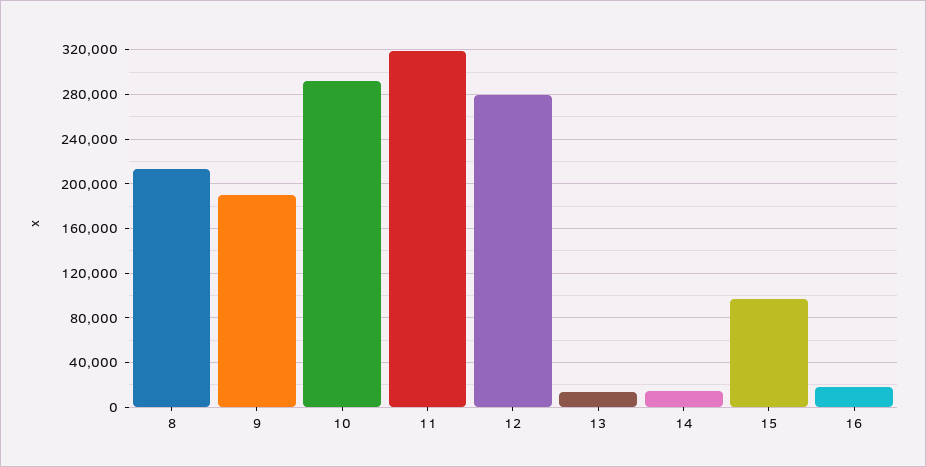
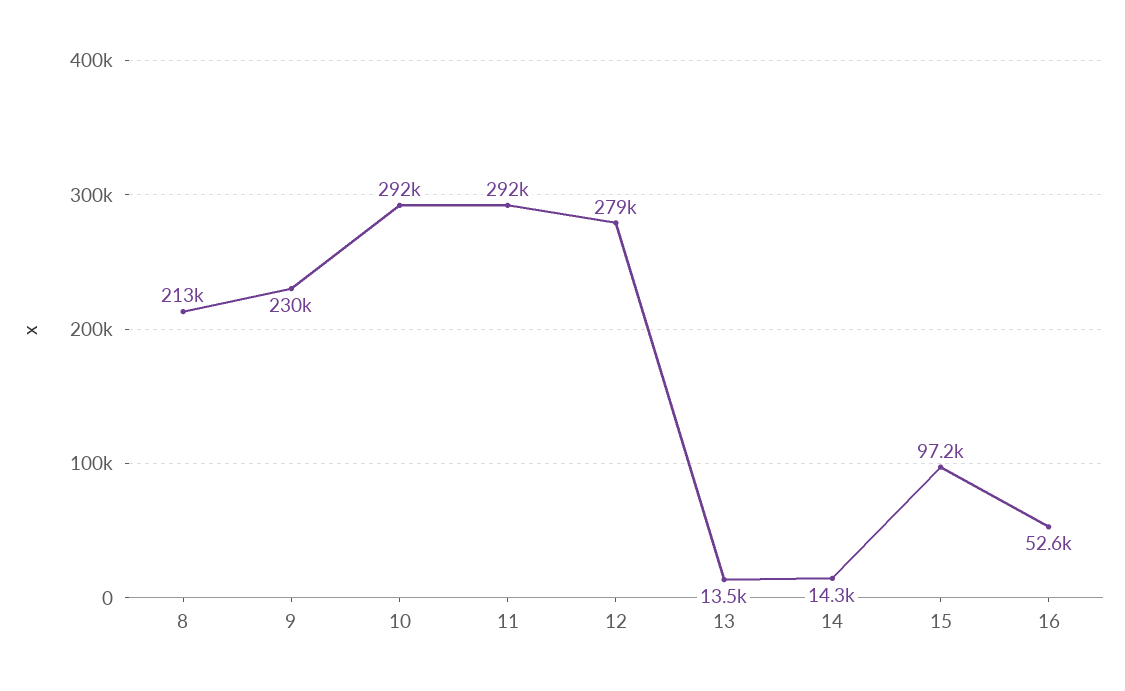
9: 190000 -> 230000
11: 320000 -> 292000
16: 20000 -> 52600

